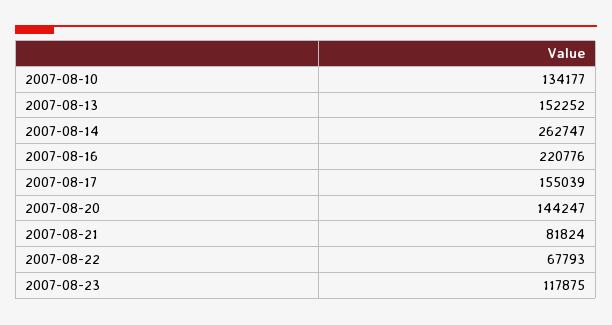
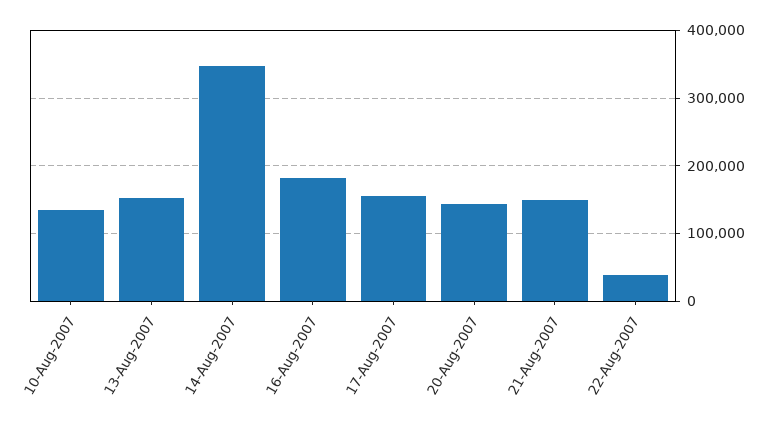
2007-08-14: 262747 -> 350000
2007-08-16: 220776 -> 180000
2007-08-21: 81824 -> 150000
2007-08-22: 67793 -> 40000
2007-08-23: 117875 -> none

